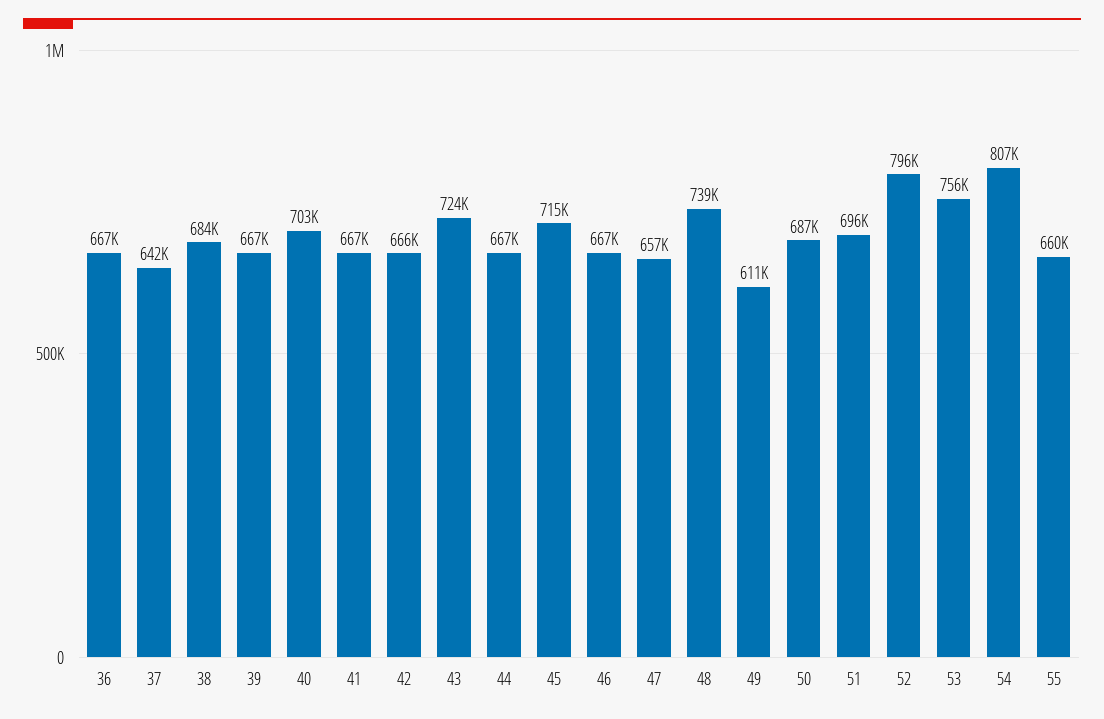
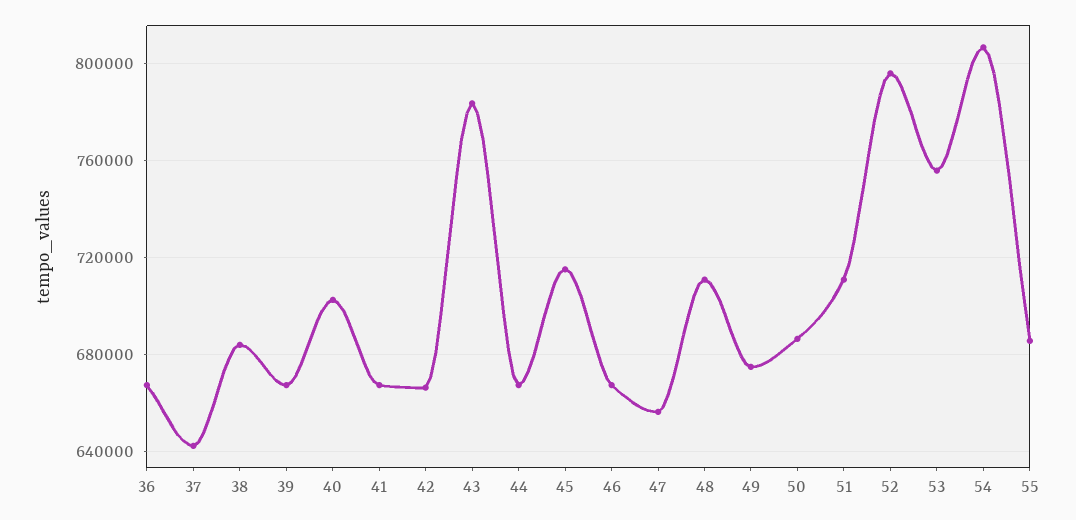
43: 724000 -> 785000
48: 739000 -> 710000
49: 611000 -> 675000
51: 696000 -> 710000
55: 660000 -> 685000

